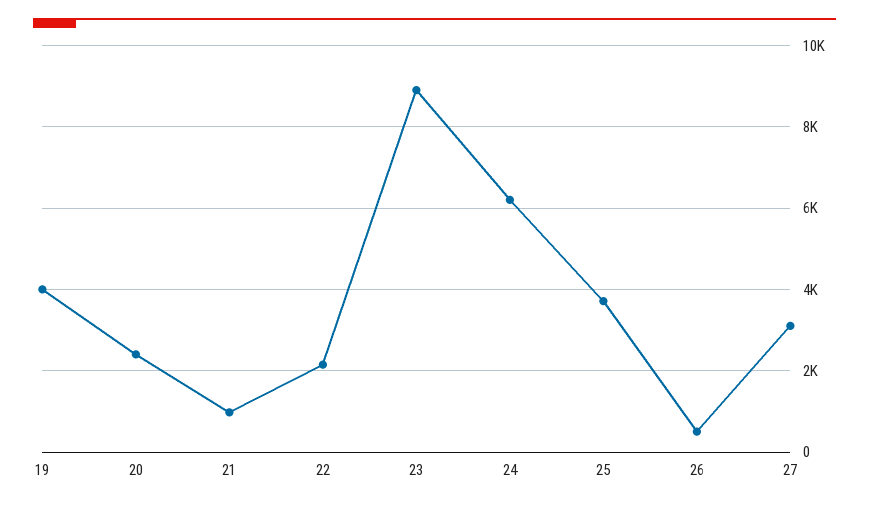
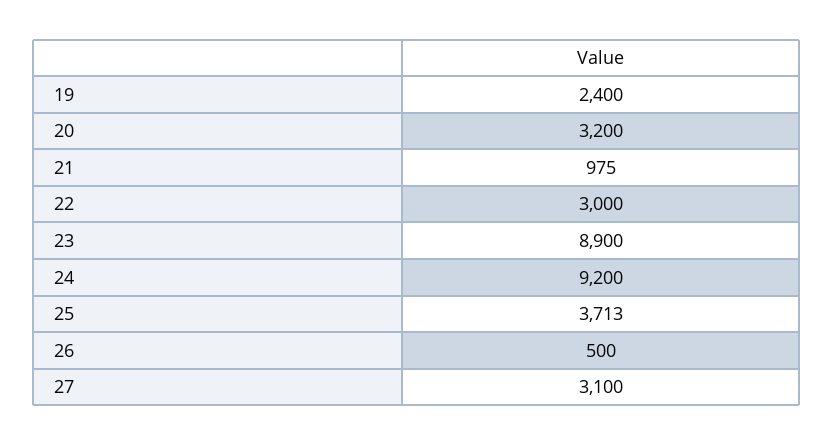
19: 4000 -> 2400
20: 2400 -> 3200
22: 2200 -> 3000
24: 6200 -> 9200

